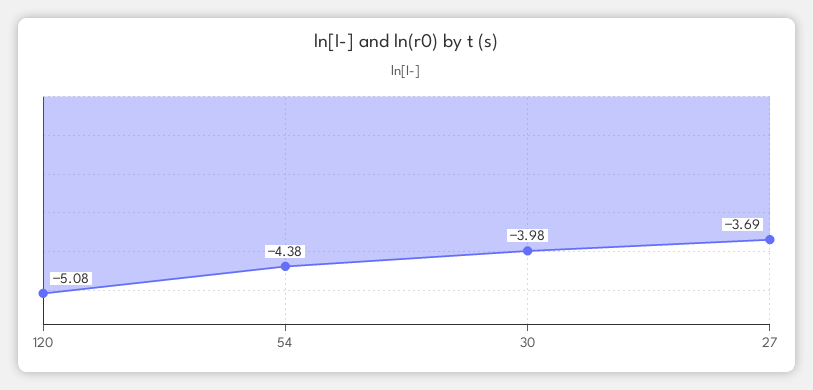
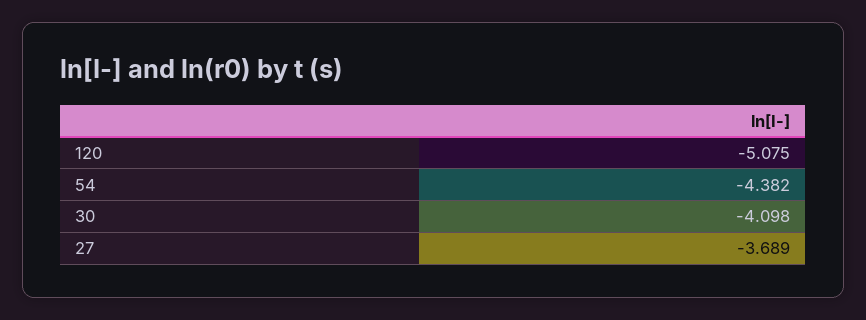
30: -3.98 -> -4.098

